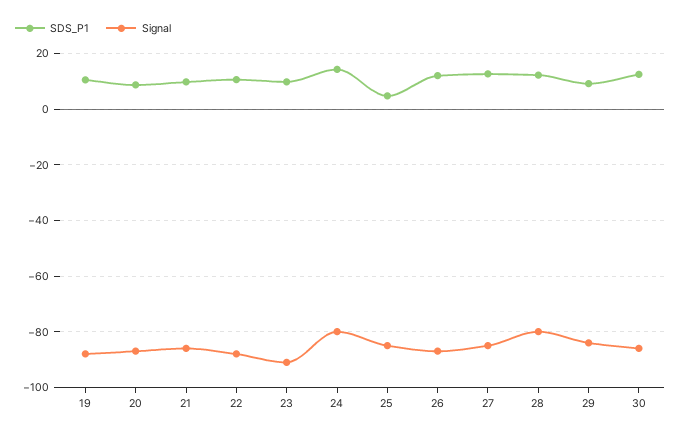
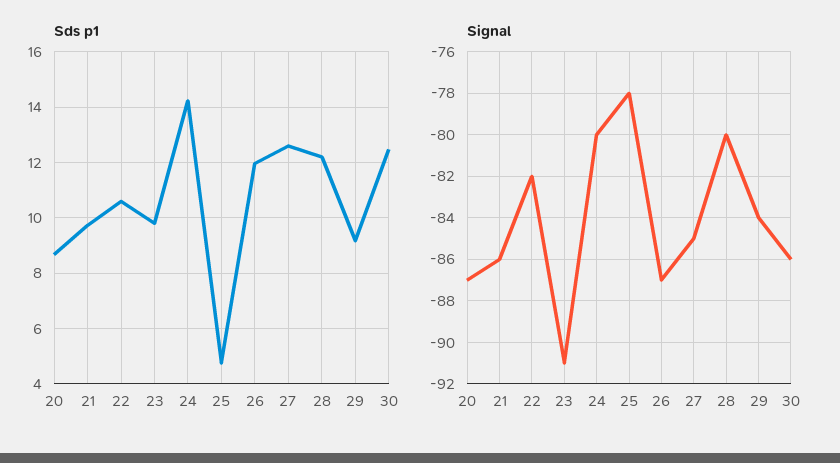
SDS_P1, 19: 10 -> none
Signal, 19: -87.5 -> none
Signal, 22: -87.5 -> -82
Signal, 25: -85 -> -78

